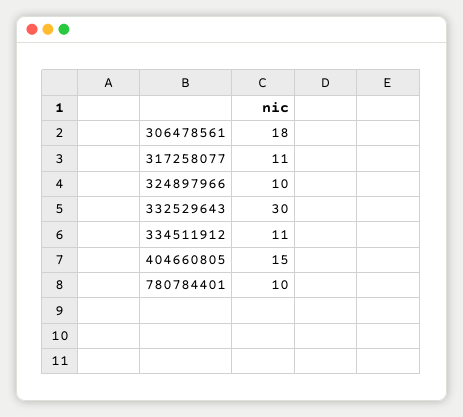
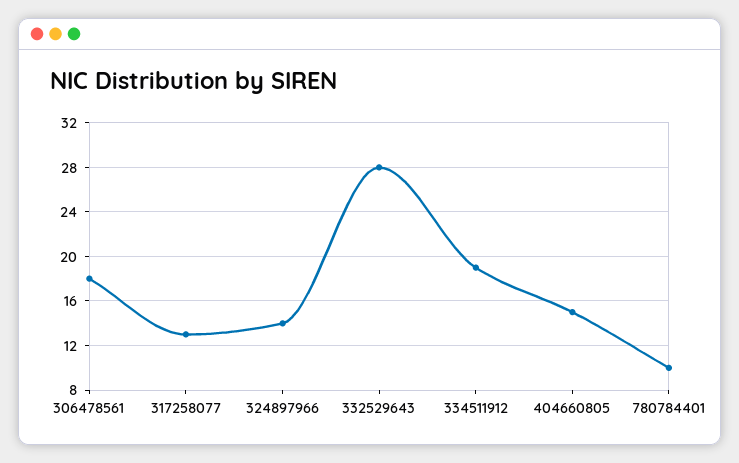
317258077: 11 -> 13
324897966: 10 -> 14
332529643: 30 -> 28
334511912: 11 -> 19

